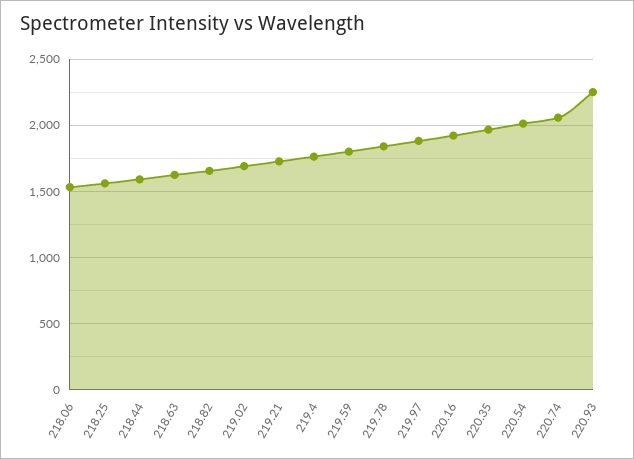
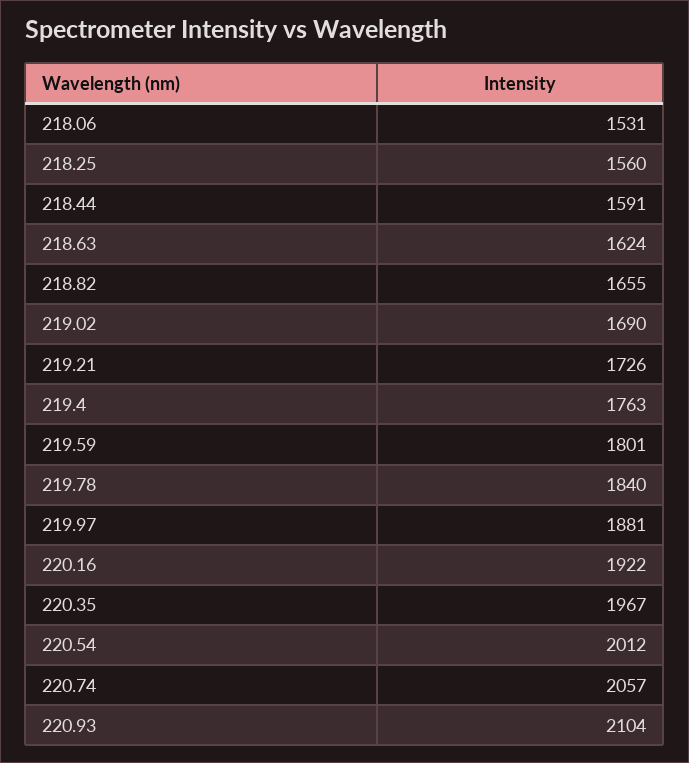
220.93: 2250 -> 2104

